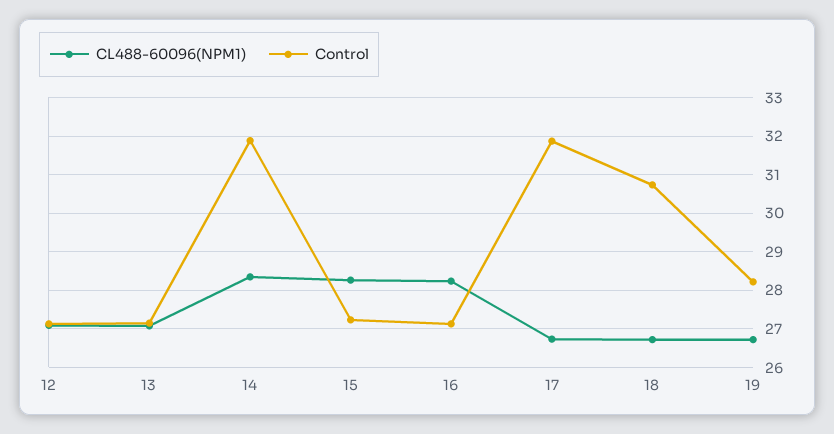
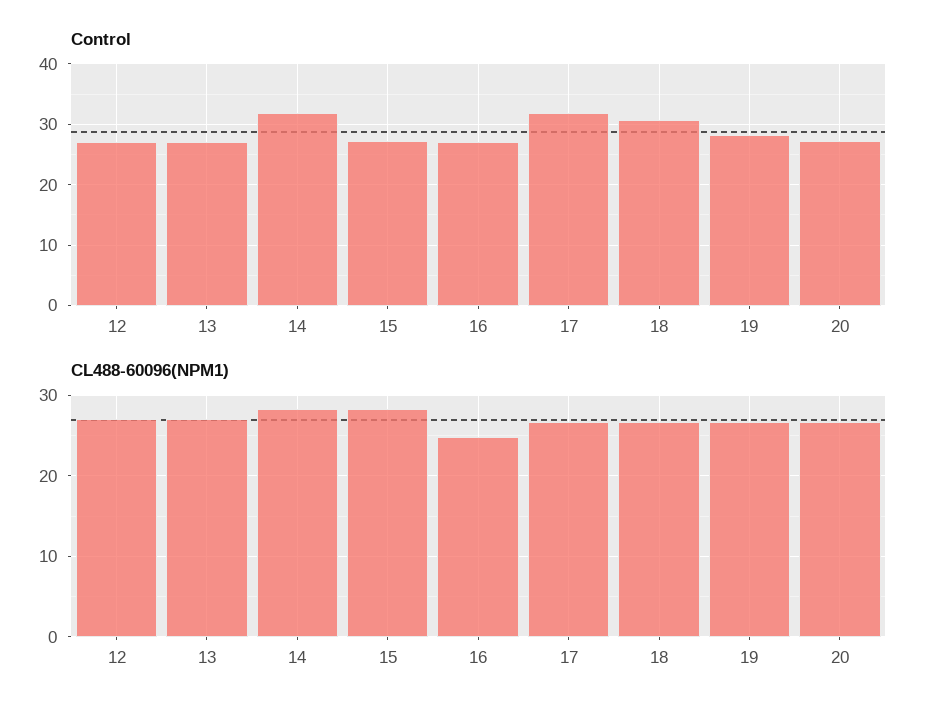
CL488-60096(NPM1), 16: 28.2 -> 25
Control, 20: none -> 27
CL488-60096(NPM1), 20: none -> 27

